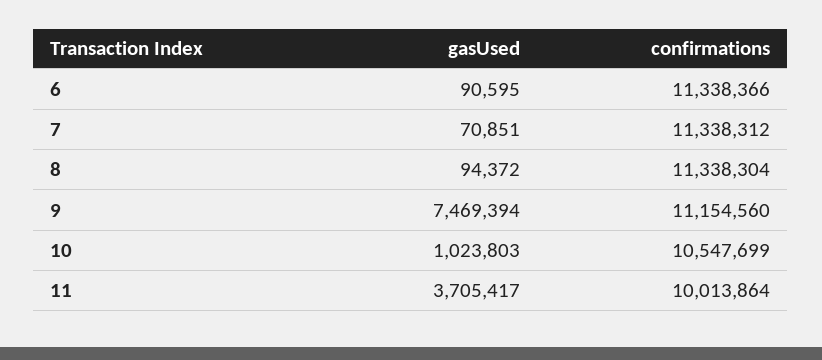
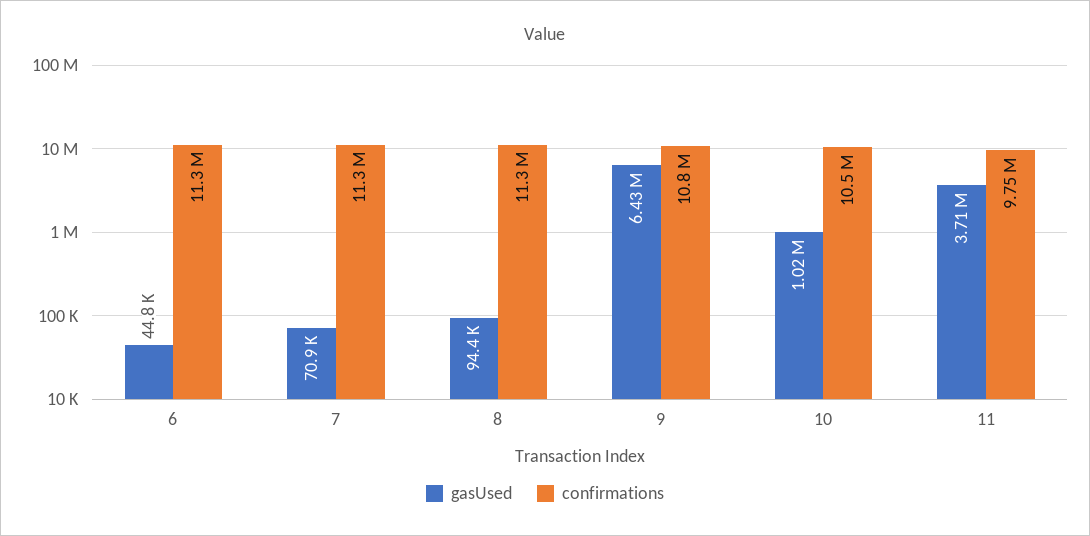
gasUsed, 6: 90595 -> 44800
gasUsed, 9: 7469394 -> 6430000
confirmations, 9: 11154560 -> 10800000
confirmations, 11: 10013864 -> 9750000

